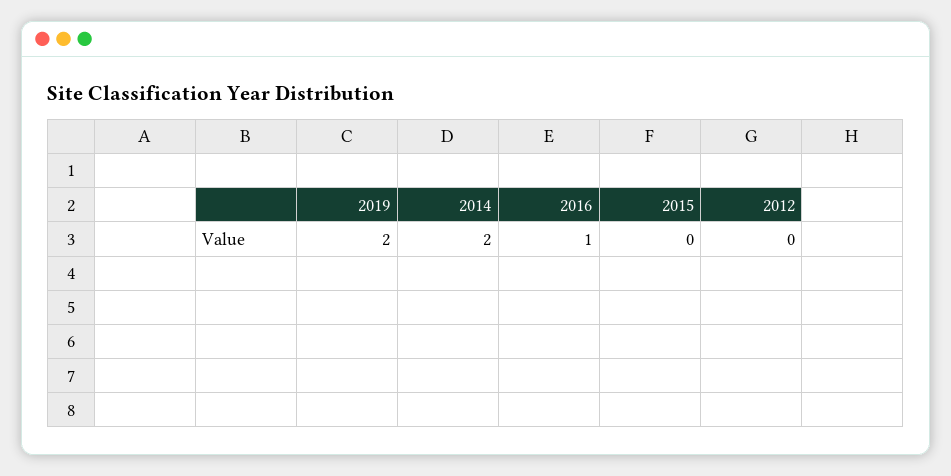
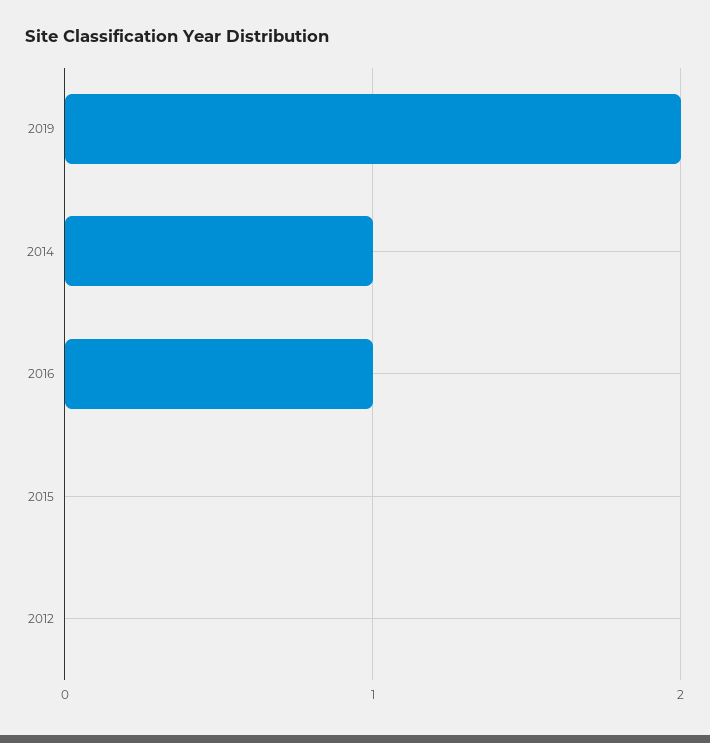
2014: 2 -> 1

